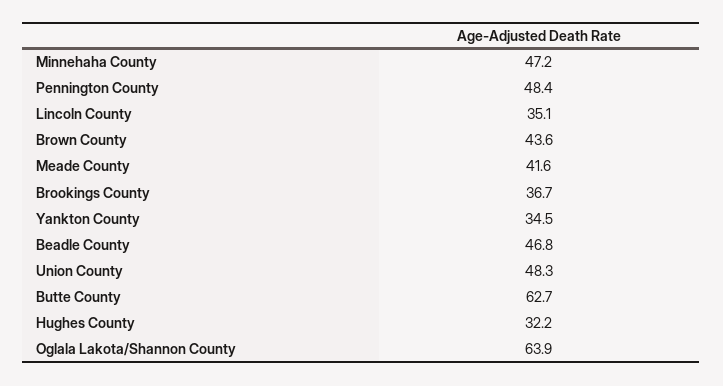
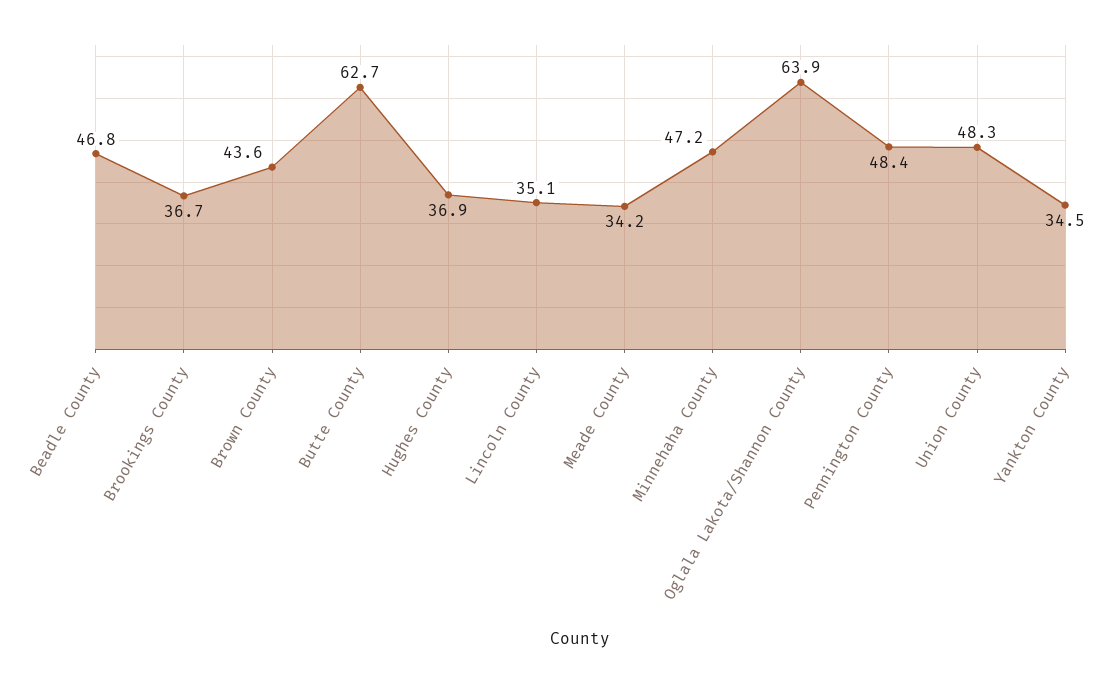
Meade County: 41.6 -> 34.2
Hughes County: 32.2 -> 36.9

